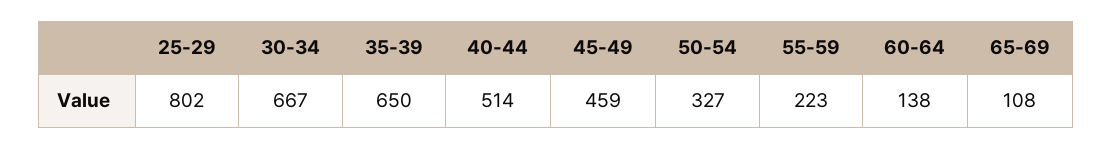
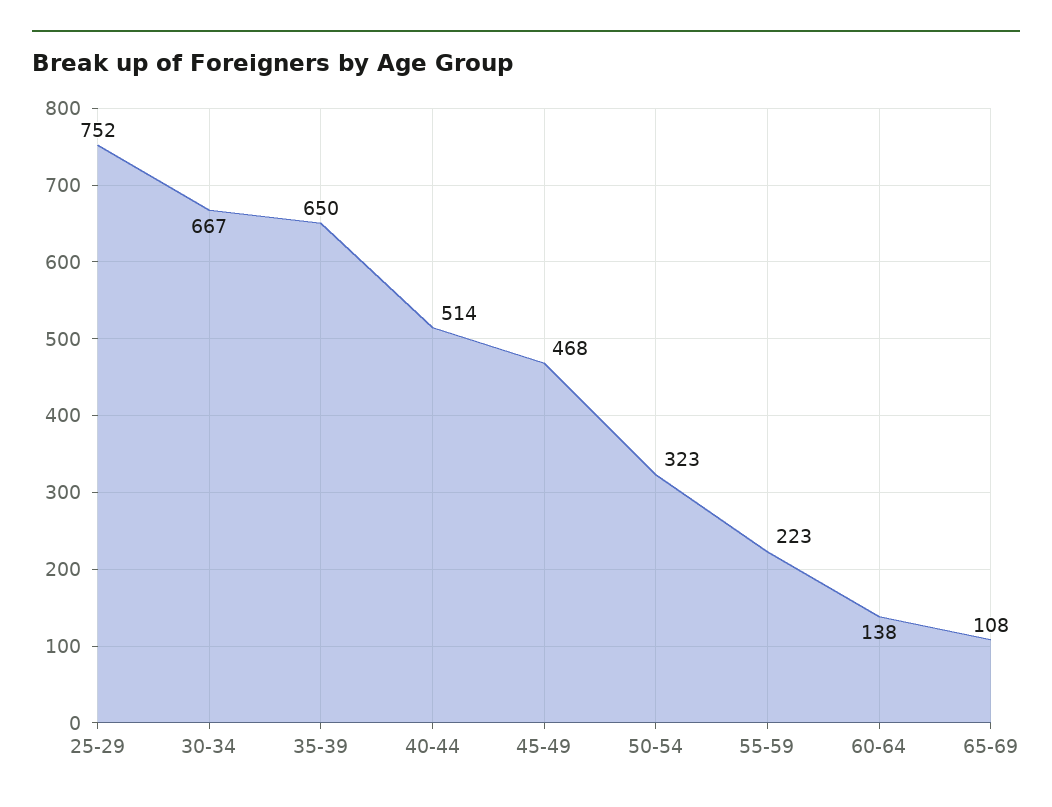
25-29: 802 -> 752
45-49: 459 -> 468
50-54: 327 -> 323

